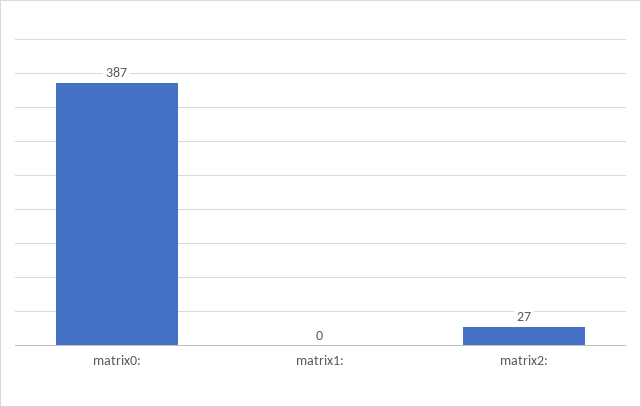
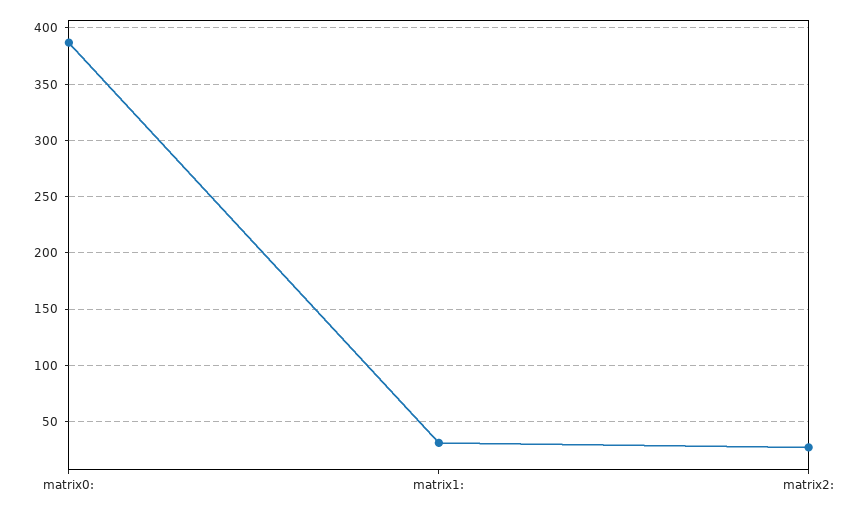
matrix1:: 0 -> 30

